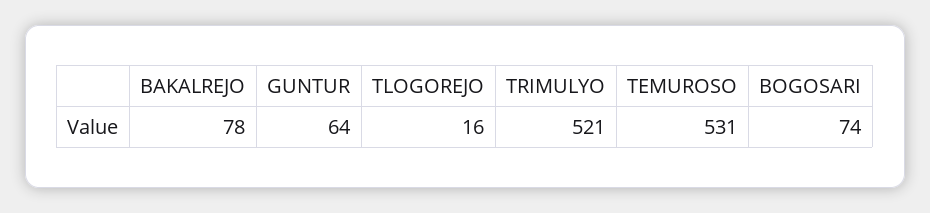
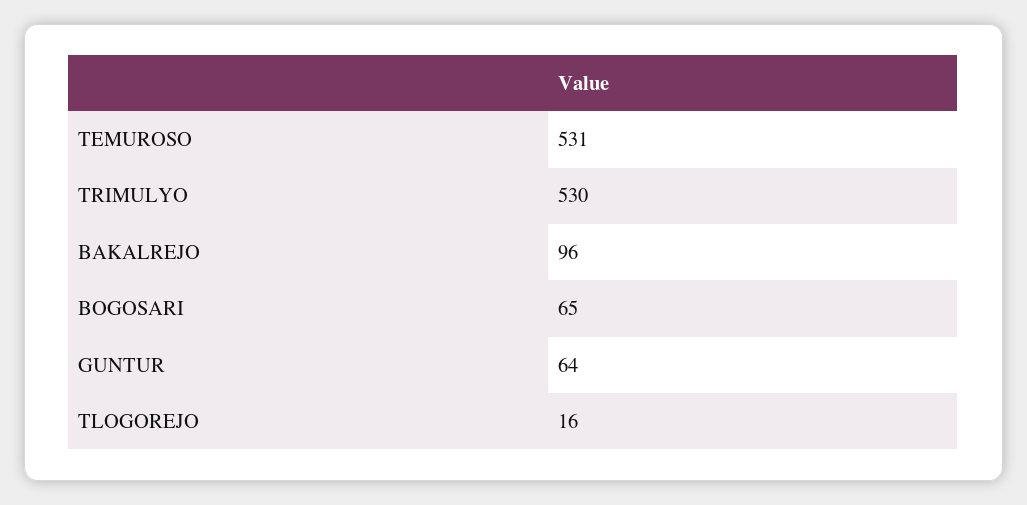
BAKALREJO: 78 -> 96
TRIMULYO: 521 -> 530
BOGOSARI: 74 -> 65

